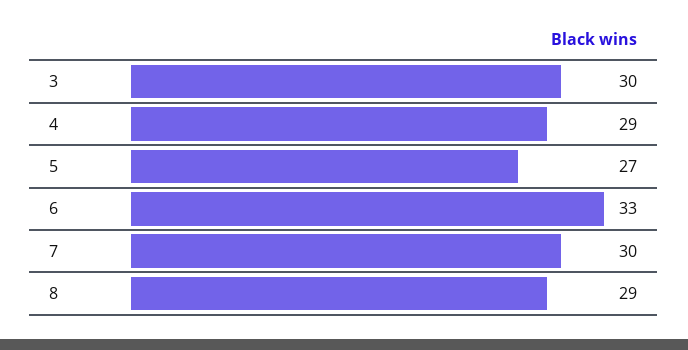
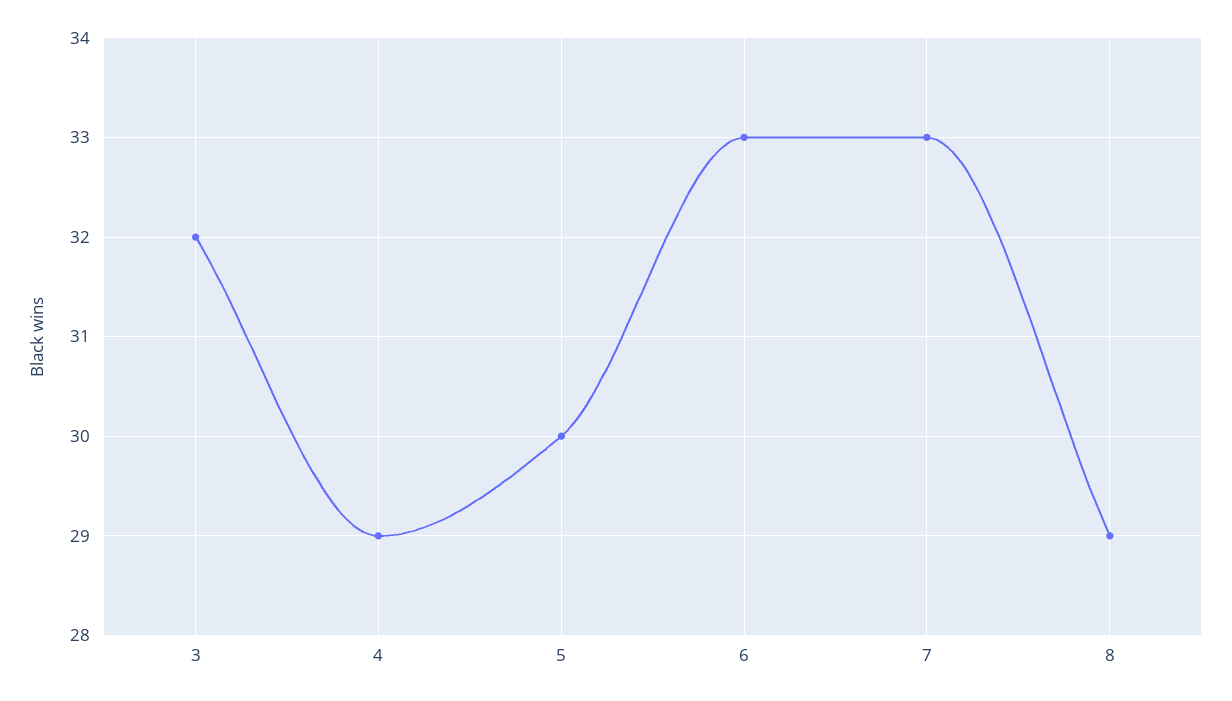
3: 30 -> 32
5: 27 -> 30
7: 30 -> 33

